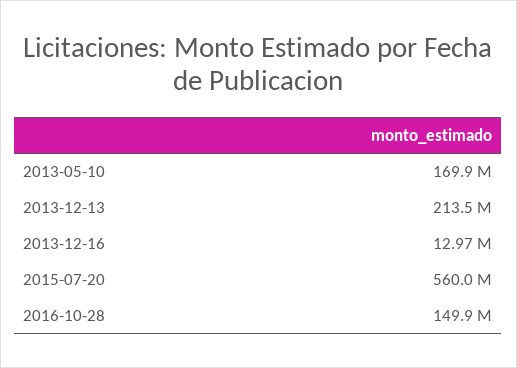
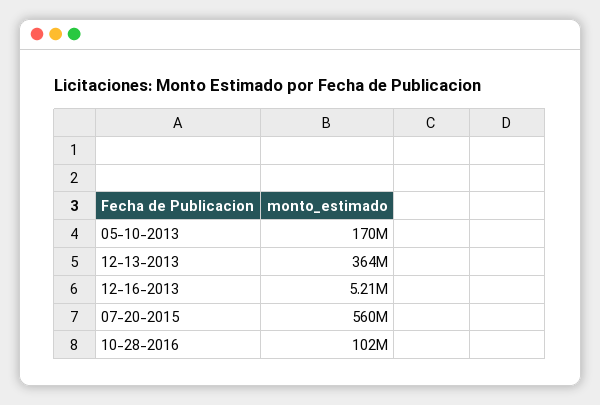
2013-12-13: 213500000 -> 364000000
2013-12-16: 12970000 -> 5210000
2016-10-28: 149900000 -> 102000000

